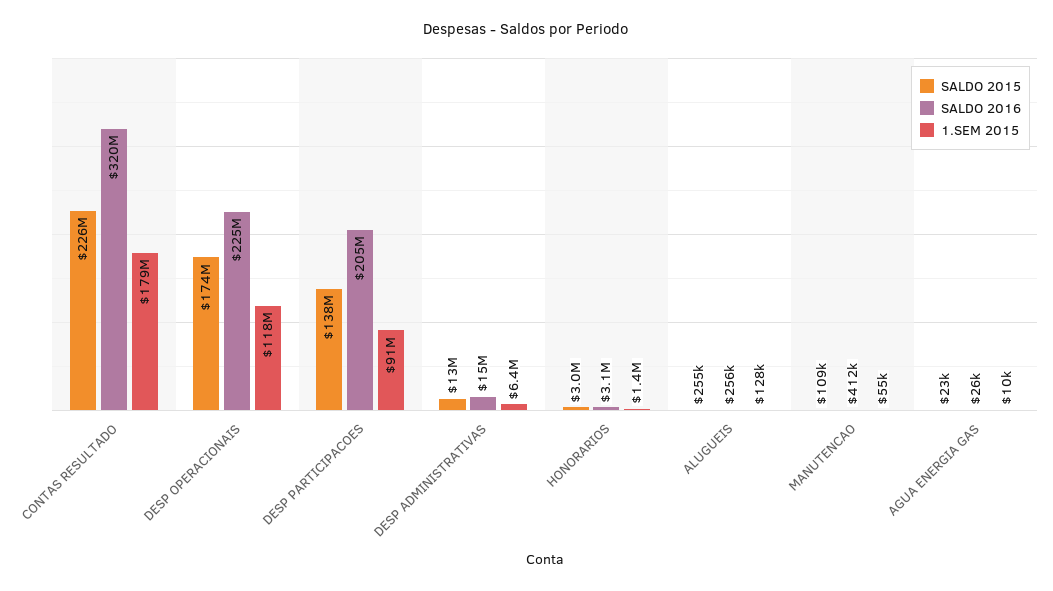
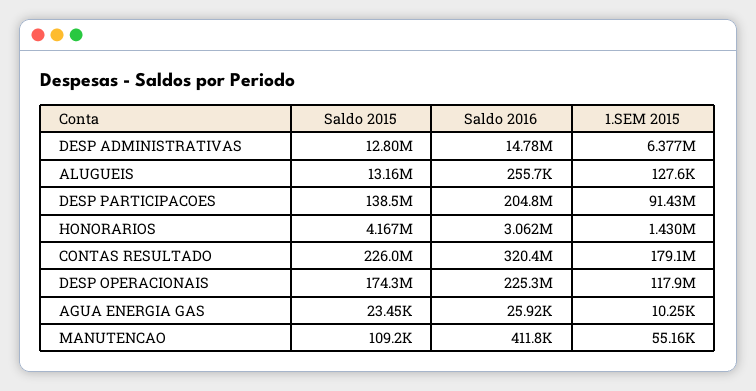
SALDO 2015, HONORARIOS: 3000000 -> 4167000
SALDO 2015, ALUGUEIS: 255000 -> 13160000

